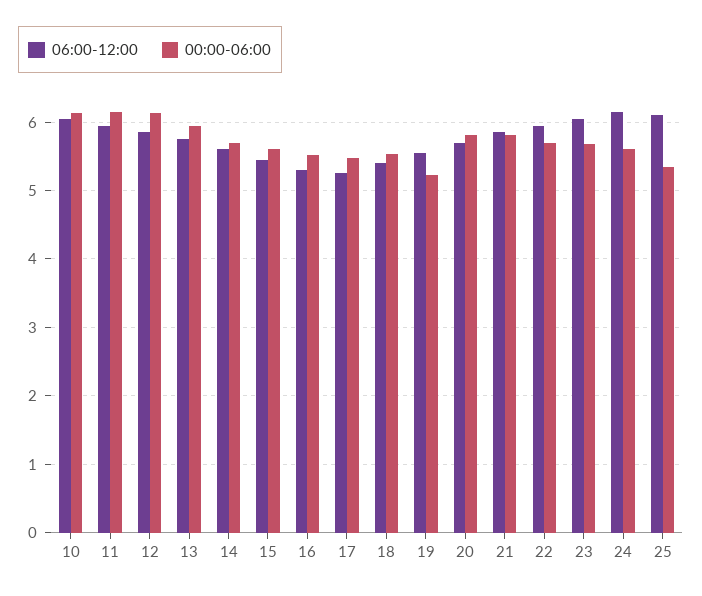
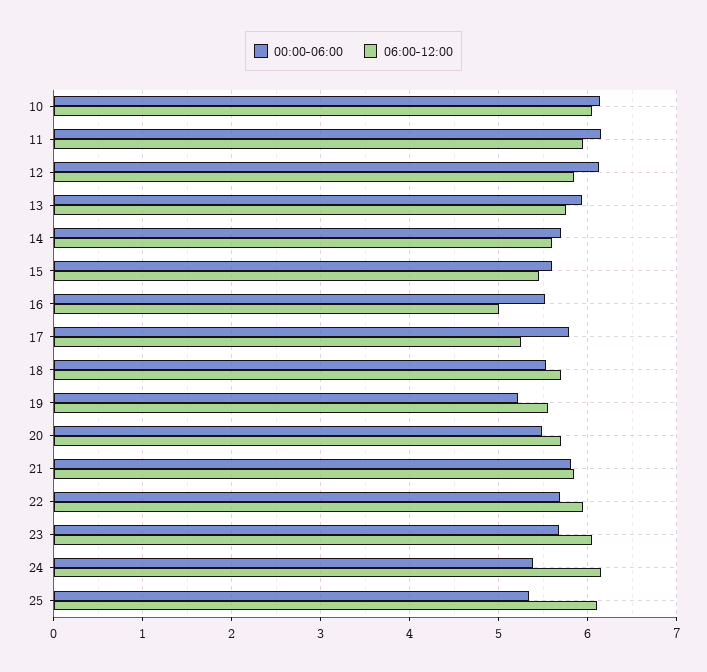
06:00-12:00, 16: 5.3 -> 5
00:00-06:00, 17: 5.5 -> 5.8
06:00-12:00, 18: 5.4 -> 5.7
00:00-06:00, 20: 5.8 -> 5.5
00:00-06:00, 24: 5.6 -> 5.4

